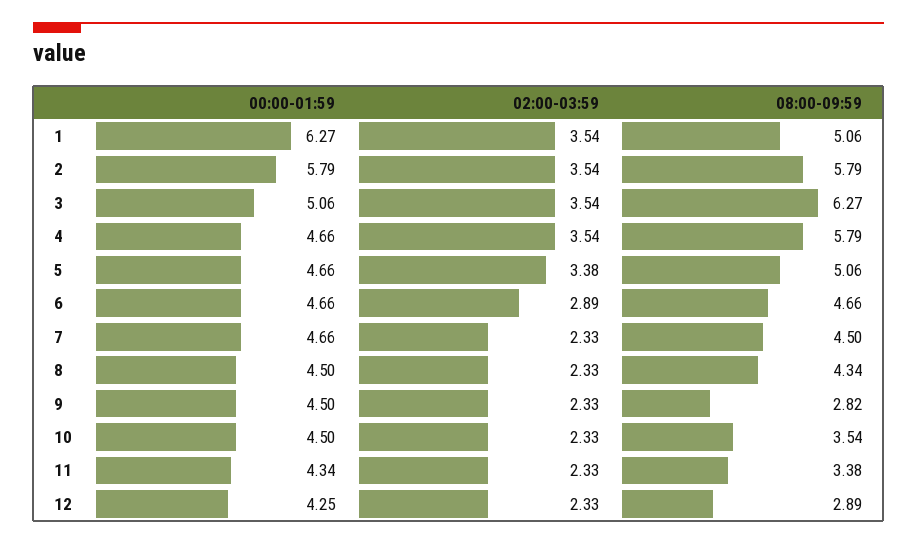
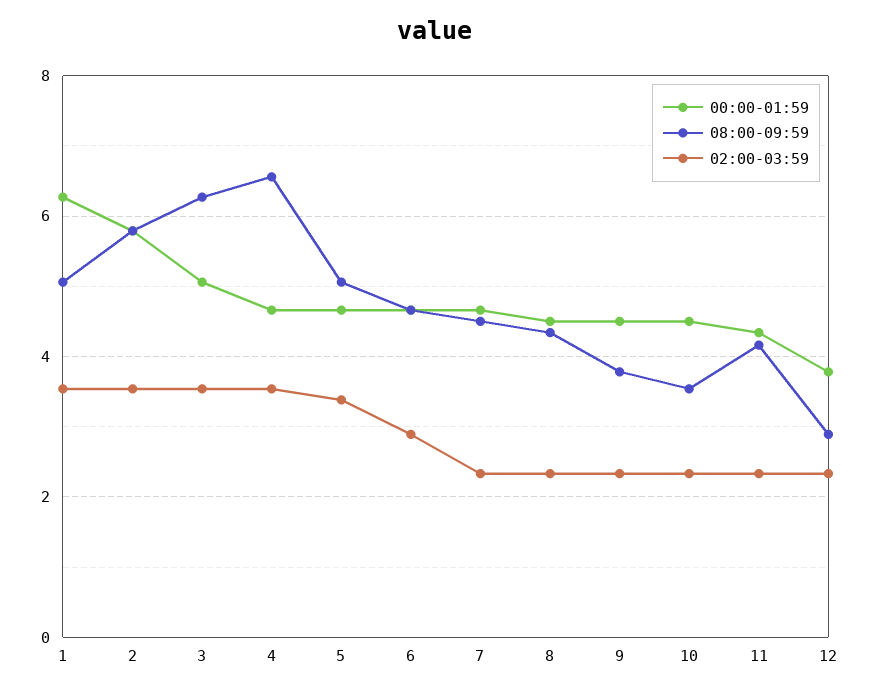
08:00-09:59, 4: 5.79 -> 6.6
08:00-09:59, 9: 2.82 -> 3.8
08:00-09:59, 11: 3.38 -> 4.2
00:00-01:59, 12: 4.25 -> 3.8

